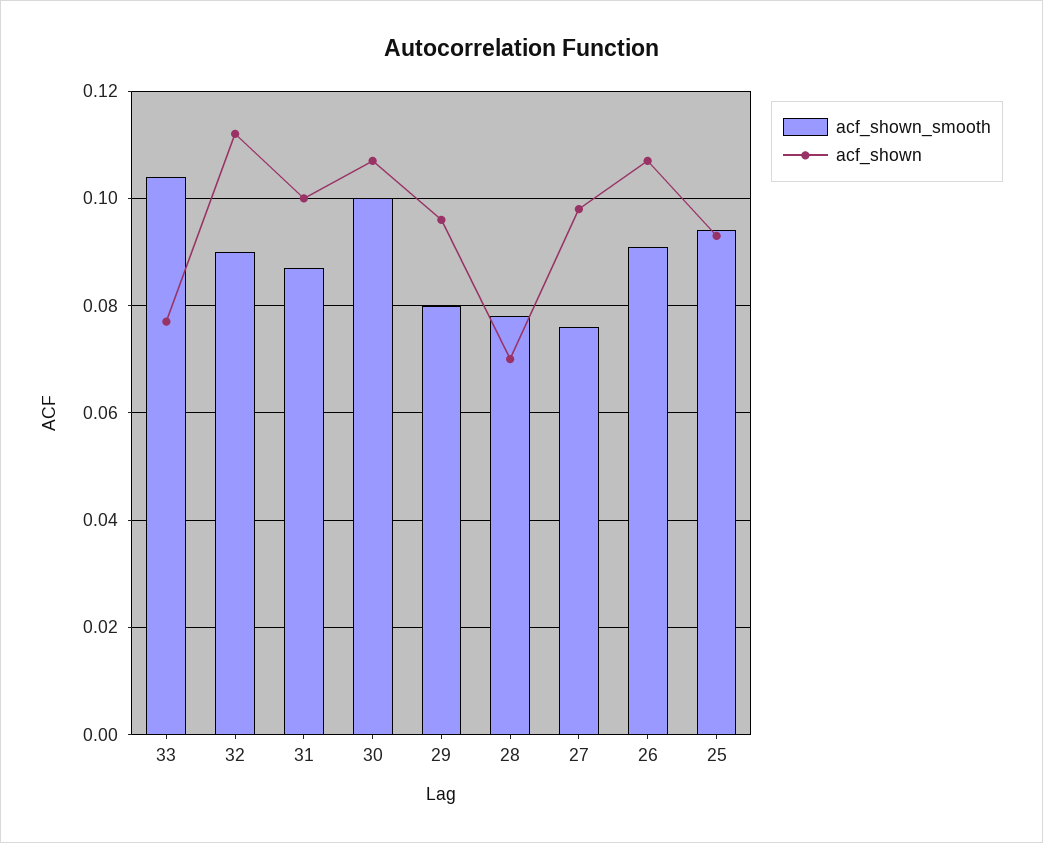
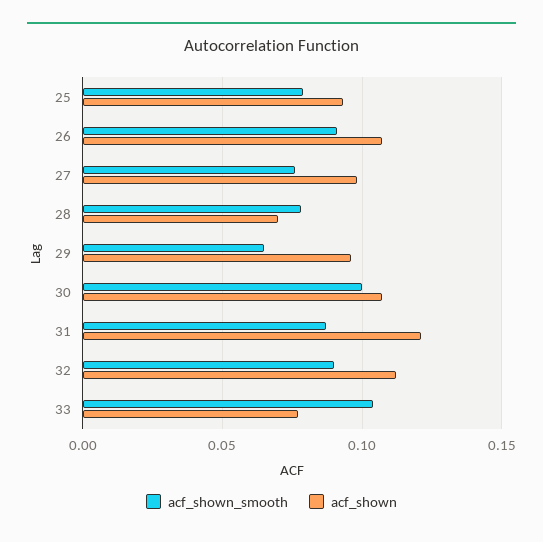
acf_shown, 31: 0.1 -> 0.12
acf_shown_smooth, 29: 0.08 -> 0.065
acf_shown_smooth, 25: 0.095 -> 0.08

